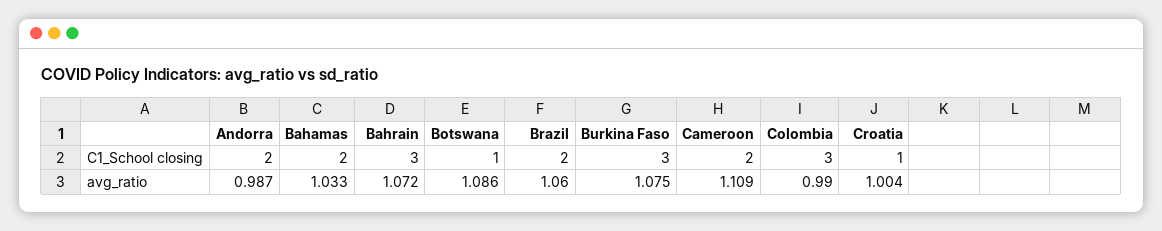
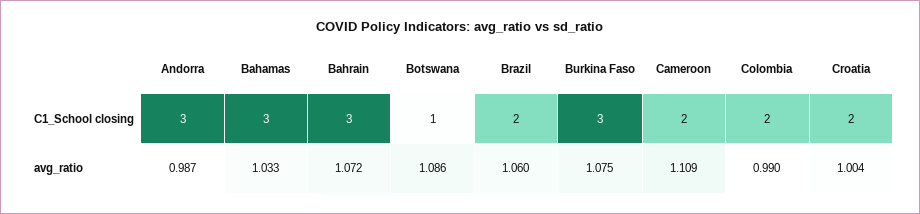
Andorra, C1_School closing: 2 -> 3
Bahamas, C1_School closing: 2 -> 3
Colombia, C1_School closing: 3 -> 2
Croatia, C1_School closing: 1 -> 2

